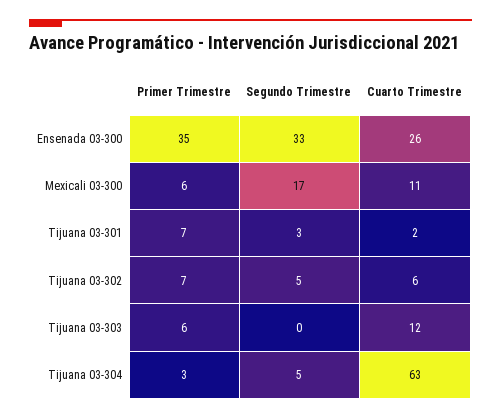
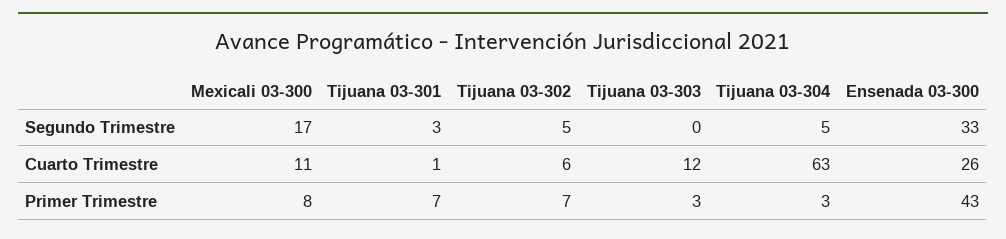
Primer Trimestre, Ensenada 03-300: 35 -> 43
Primer Trimestre, Mexicali 03-300: 6 -> 8
Cuarto Trimestre, Tijuana 03-301: 2 -> 1
Primer Trimestre, Tijuana 03-303: 6 -> 3

